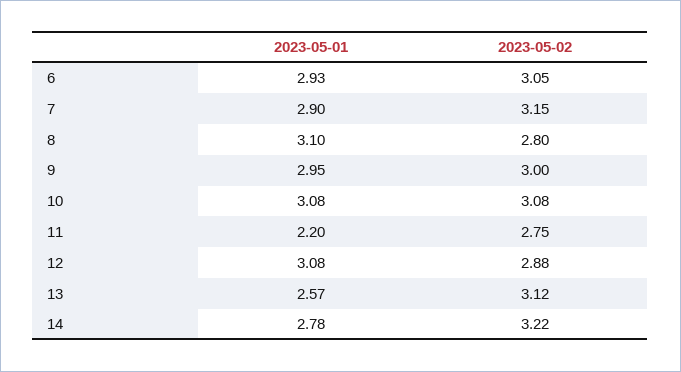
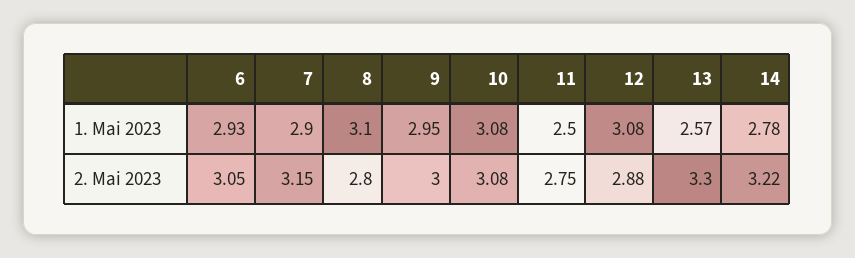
2023-05-01, 11: 2.2 -> 2.5
2023-05-02, 13: 3.12 -> 3.3

